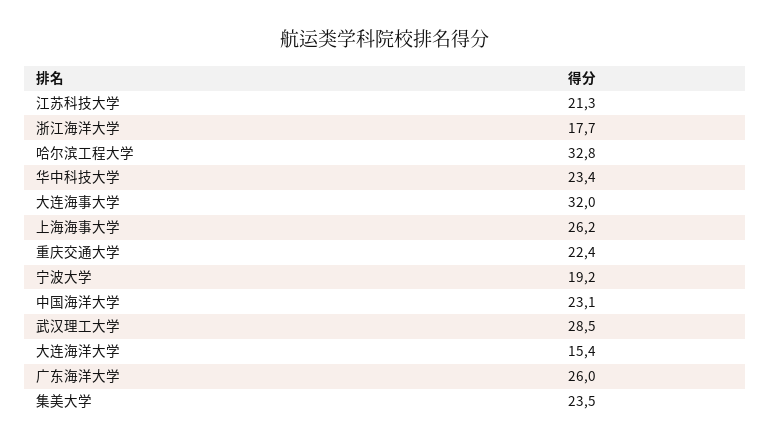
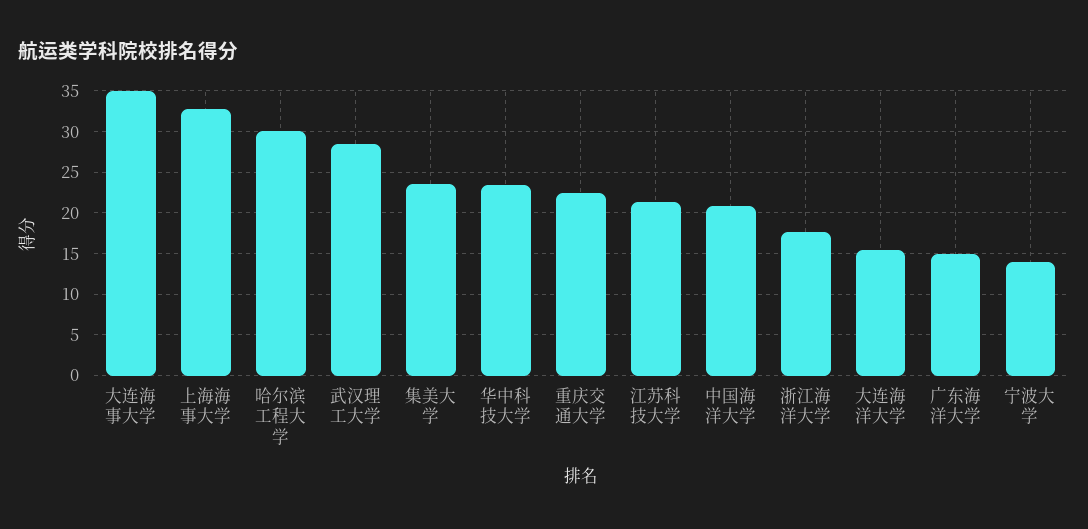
哈尔滨工程大学: 32.8 -> 30
大连海事大学: 32 -> 35
上海海事大学: 26.2 -> 33
宁波大学: 19.2 -> 14
中国海洋大学: 23.1 -> 21
广东海洋大学: 26 -> 15

